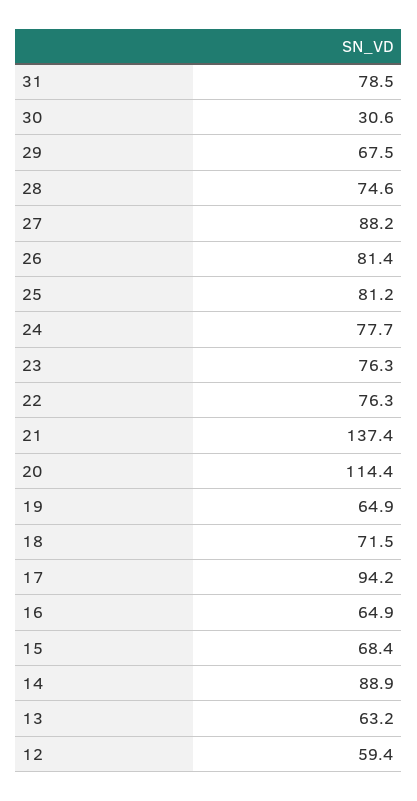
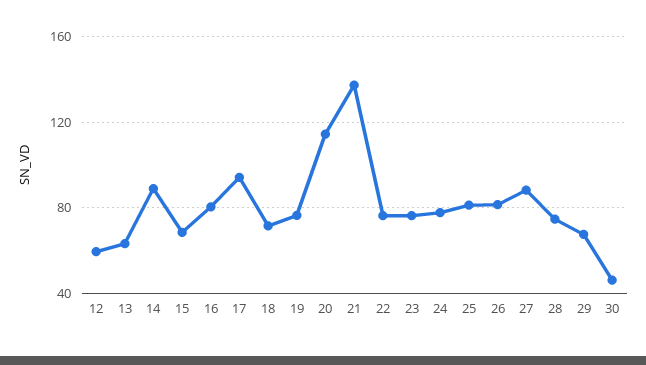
31: 78.5 -> none
30: 30.6 -> 45
19: 64.9 -> 75
16: 64.9 -> 80

